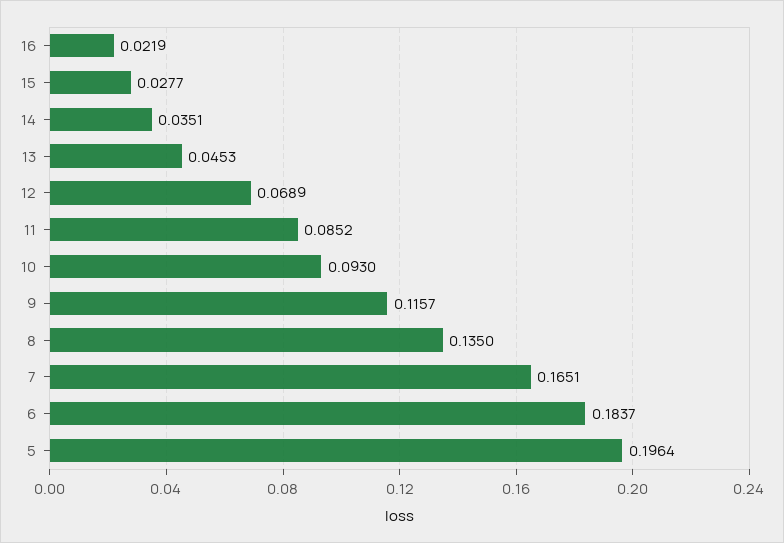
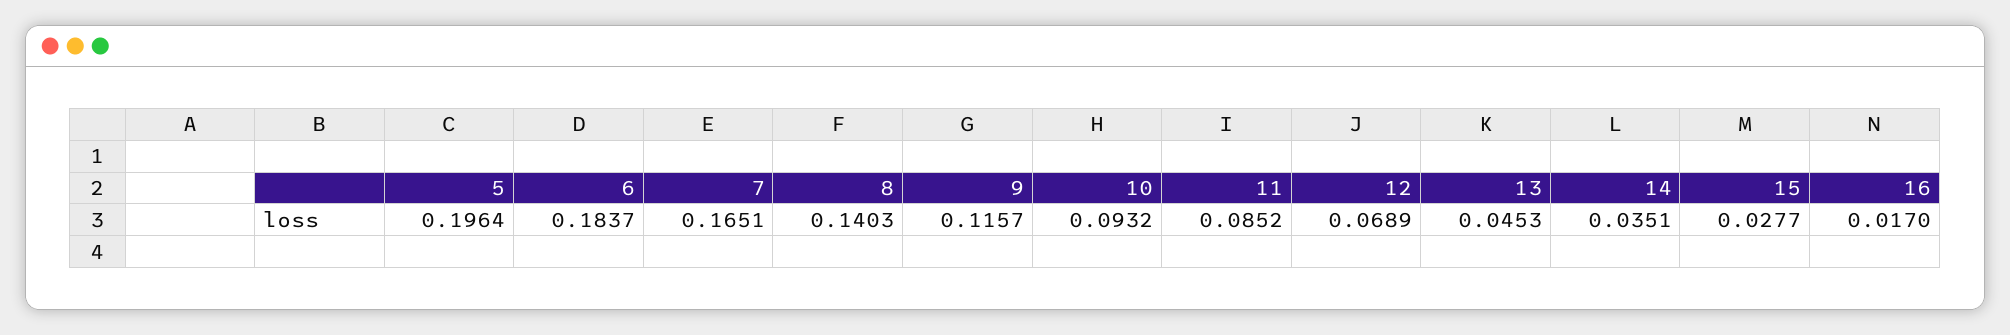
16: 0.0219 -> 0.017
10: 0.093 -> 0.0932
8: 0.135 -> 0.1403

